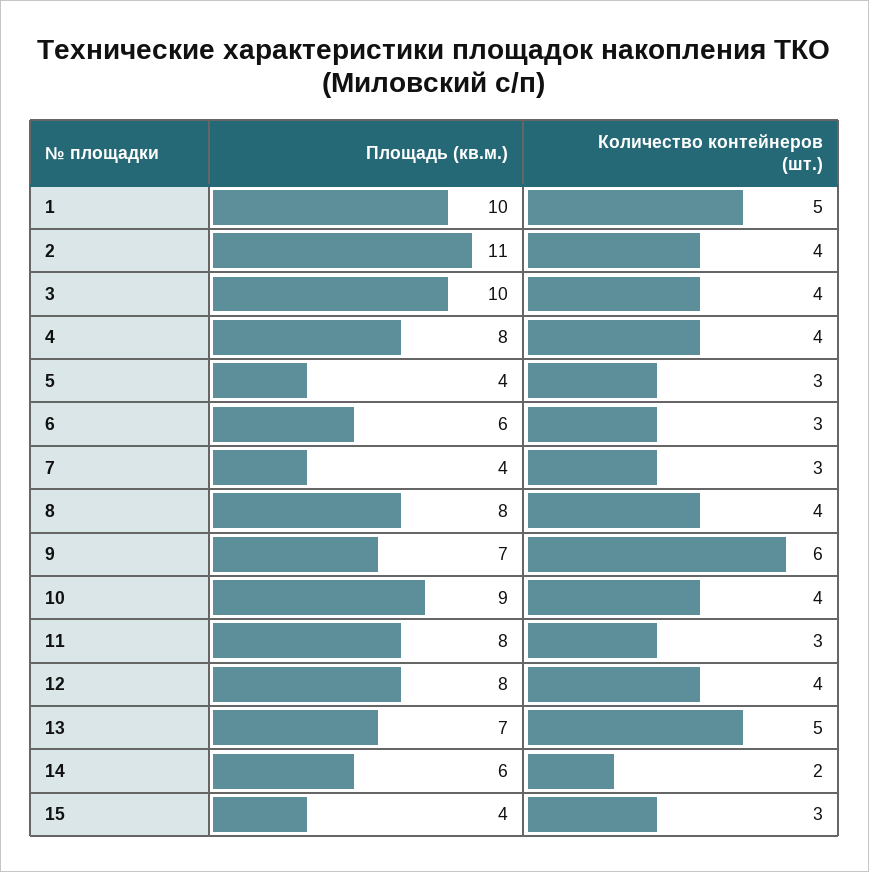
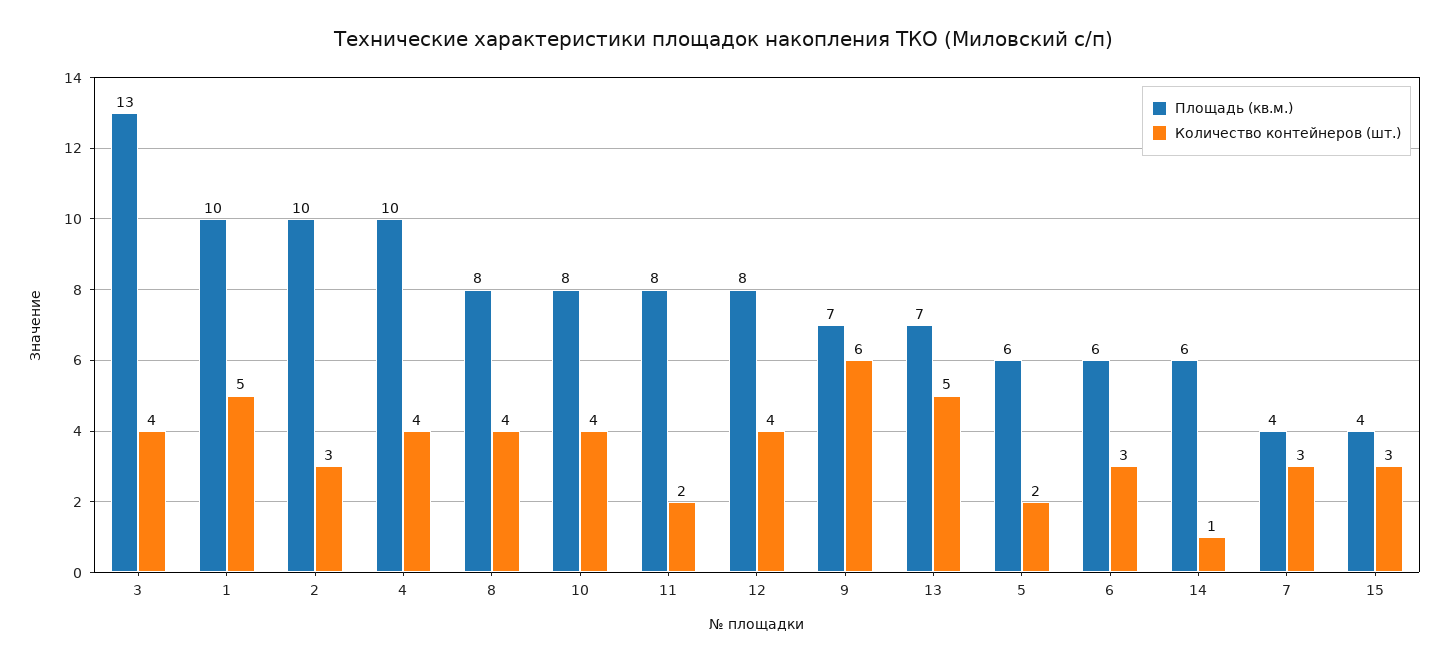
Площадь (кв.м.), 2: 11 -> 10
Количество контейнеров (шт.), 2: 4 -> 3
Площадь (кв.м.), 3: 10 -> 13
Площадь (кв.м.), 4: 8 -> 10
Площадь (кв.м.), 5: 4 -> 6
Количество контейнеров (шт.), 5: 3 -> 2
Площадь (кв.м.), 10: 9 -> 8
Количество контейнеров (шт.), 11: 3 -> 2
Количество контейнеров (шт.), 14: 2 -> 1

